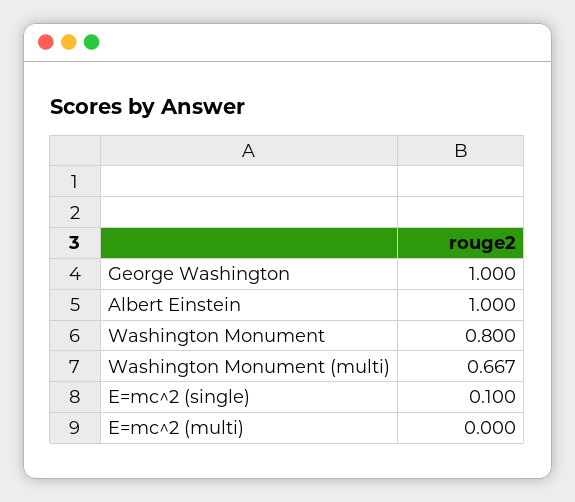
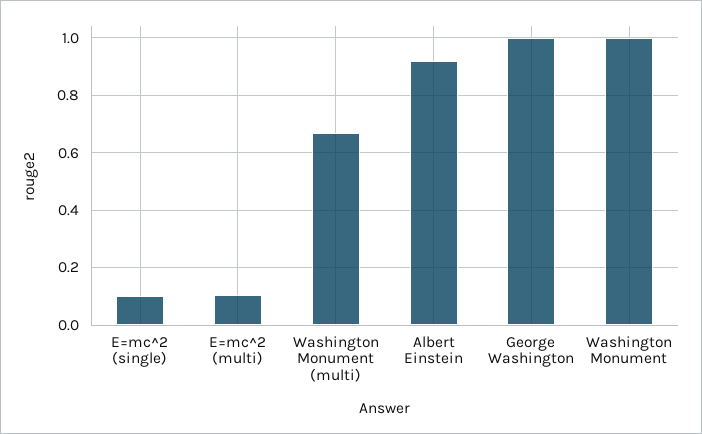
Albert Einstein: 1 -> 0.925
Washington Monument: 0.8 -> 1
E=mc^2 (multi): 0 -> 0.1

